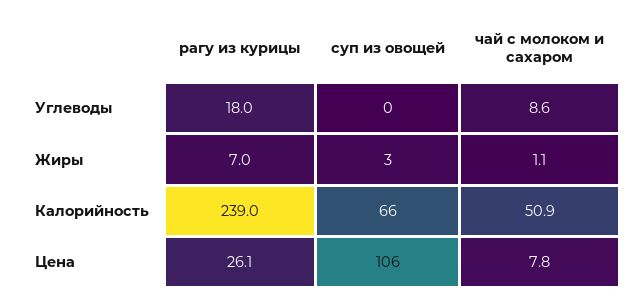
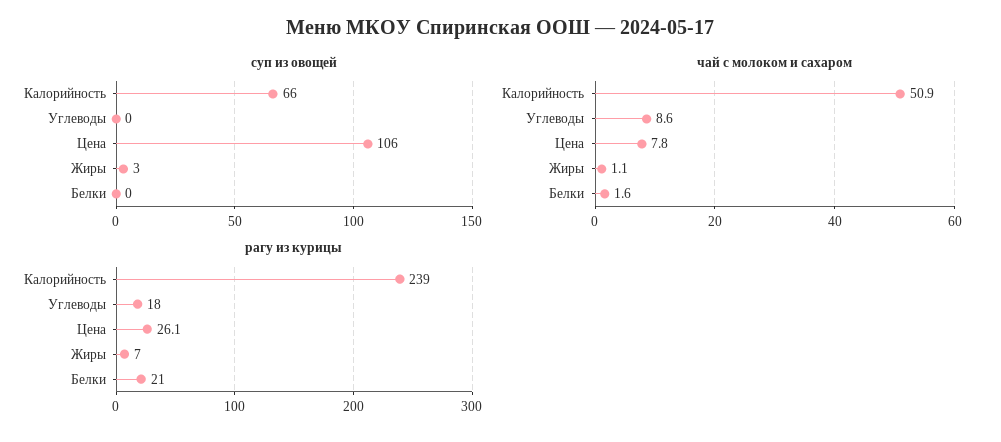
суп из овощей, Белки: none -> 0
чай с молоком и сахаром, Белки: none -> 1.6
рагу из курицы, Белки: none -> 21

